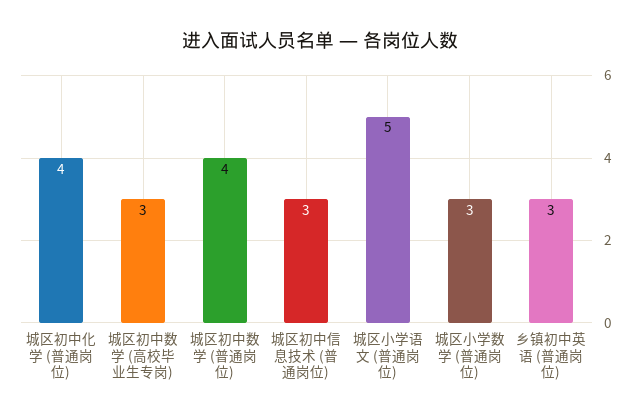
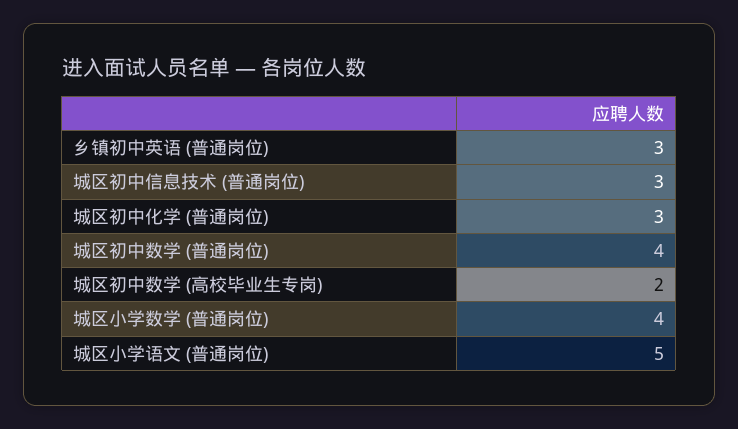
城区初中化学 (普通岗位): 4 -> 3
城区初中数学 (高校毕业生专岗): 3 -> 2
城区小学数学 (普通岗位): 3 -> 4

